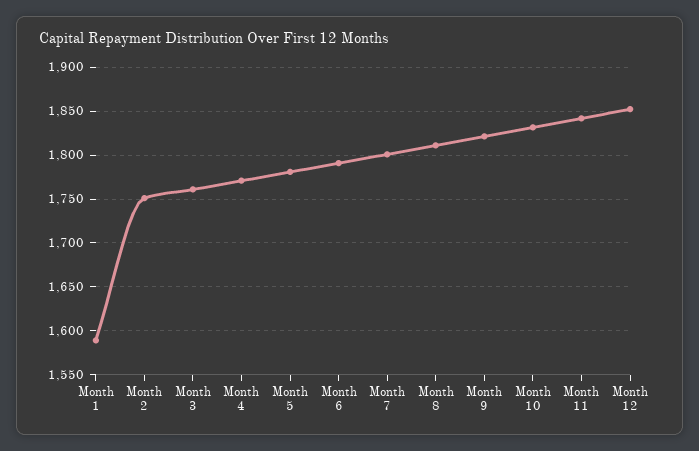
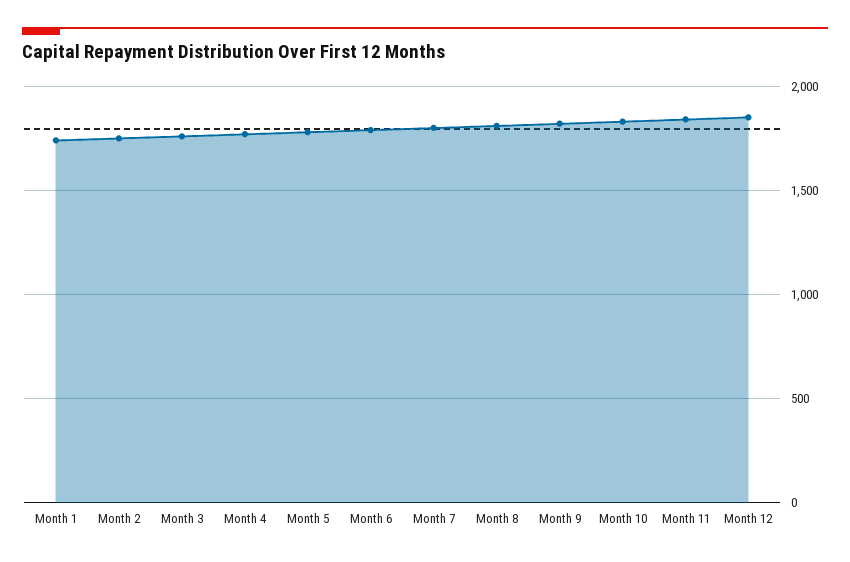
Month 1: 1590 -> 1750

